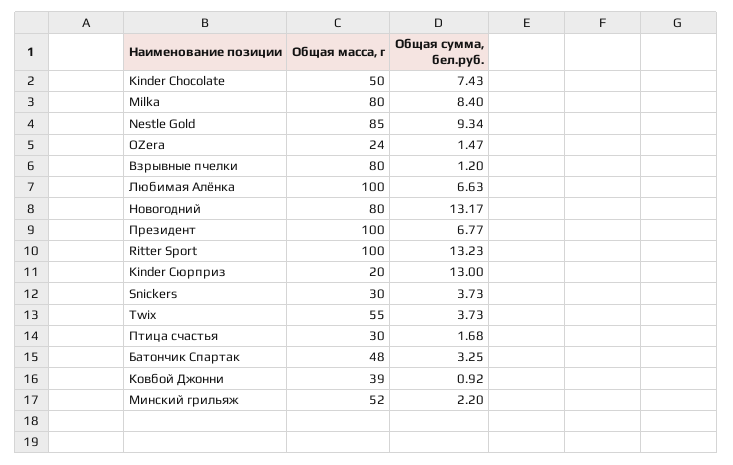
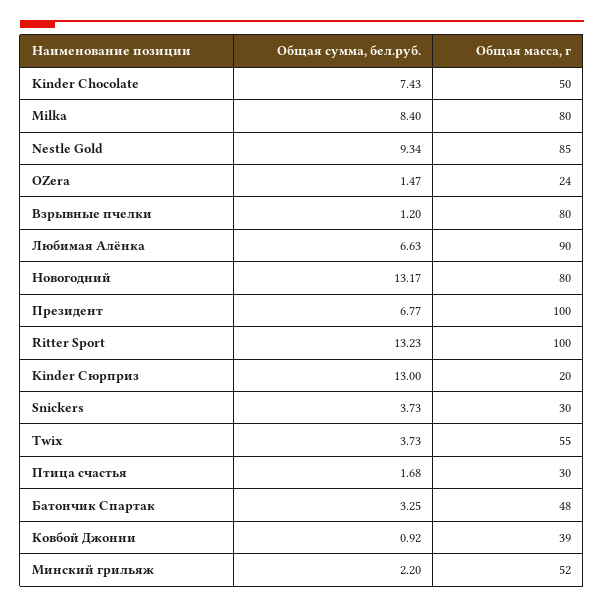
Общая масса, г, Любимая Алёнка: 100 -> 90

